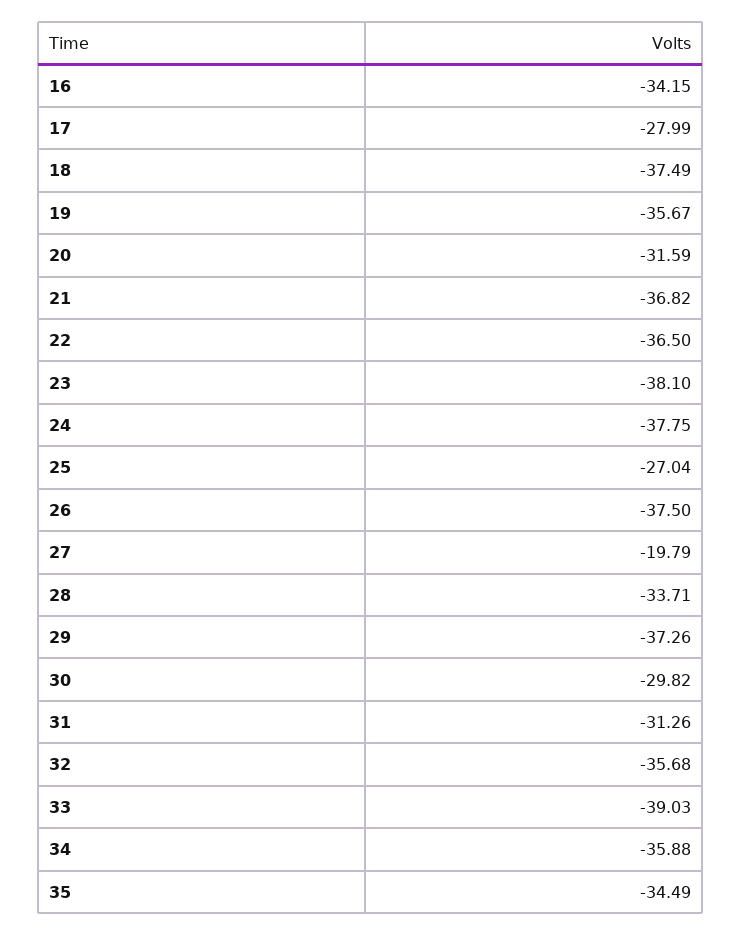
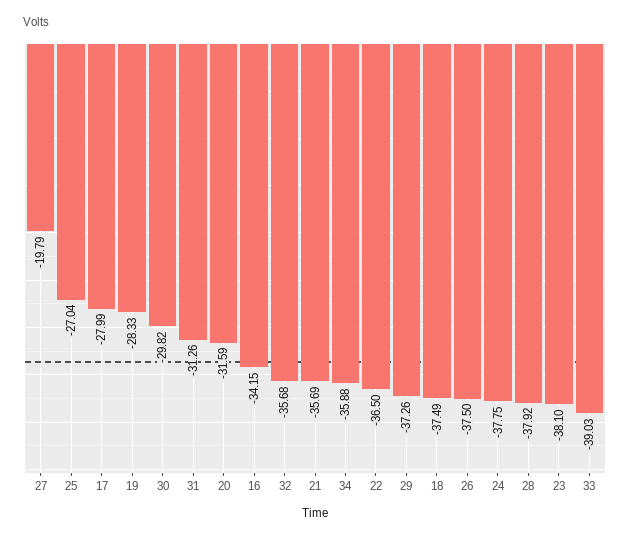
19: -35.67 -> -28.33
21: -36.82 -> -35.69
28: -33.71 -> -37.92
35: -34.49 -> none

